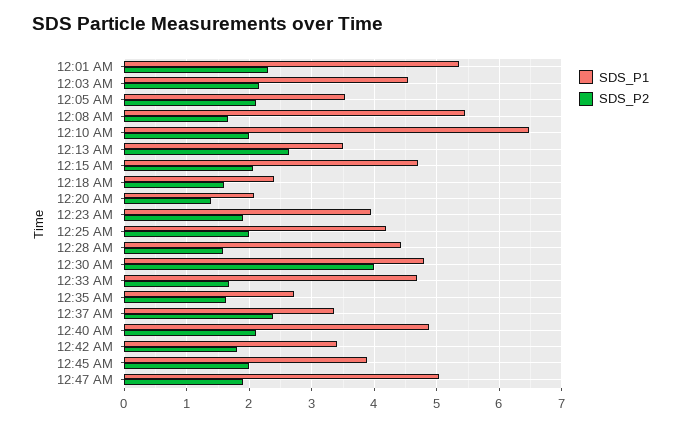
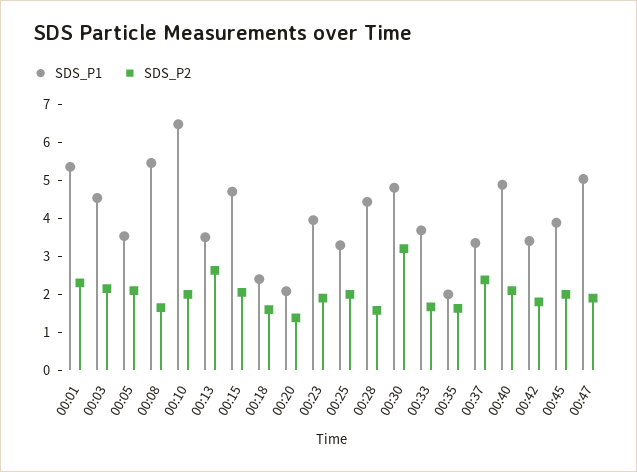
SDS_P1, 12:25 AM: 4.2 -> 3.25
SDS_P2, 12:30 AM: 4 -> 3.25
SDS_P1, 12:33 AM: 4.7 -> 3.75
SDS_P1, 12:35 AM: 2.7 -> 2

